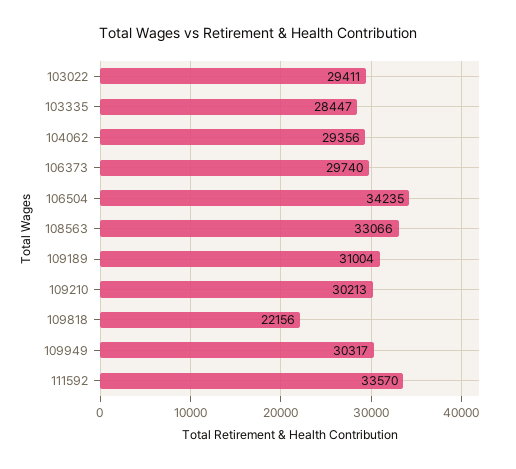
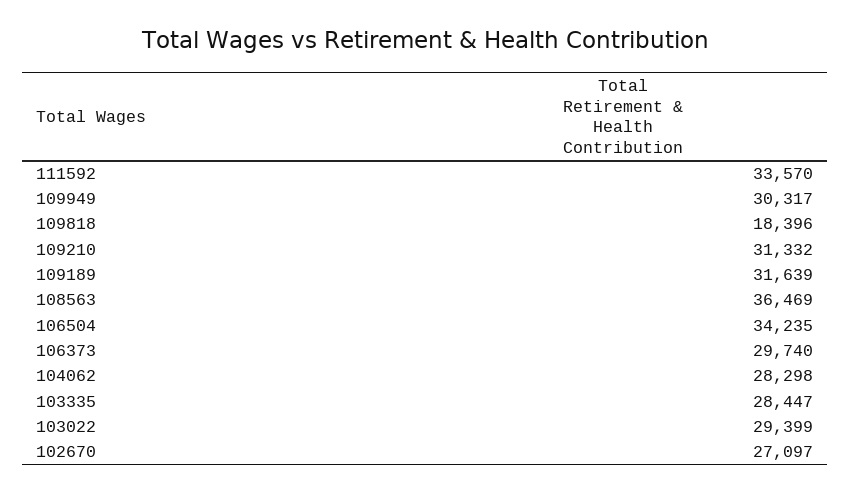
103022: 29411 -> 29399
104062: 29356 -> 28298
108563: 33066 -> 36469
109189: 31004 -> 31639
109210: 30213 -> 31332
109818: 22156 -> 18396
102670: none -> 27097

